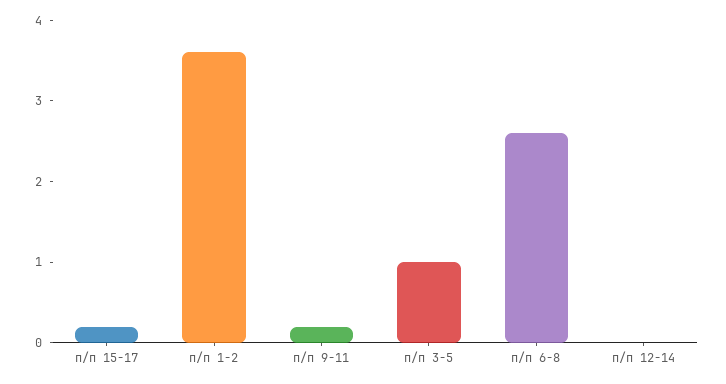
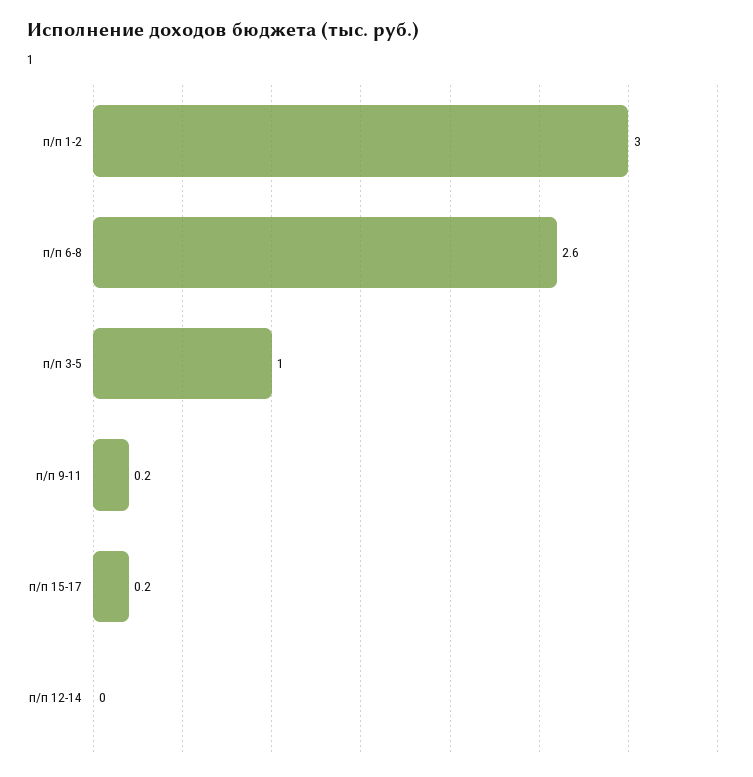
п/п 1-2: 3.6 -> 3

